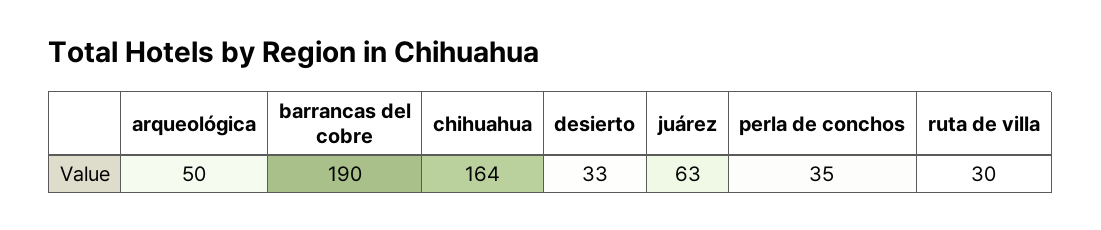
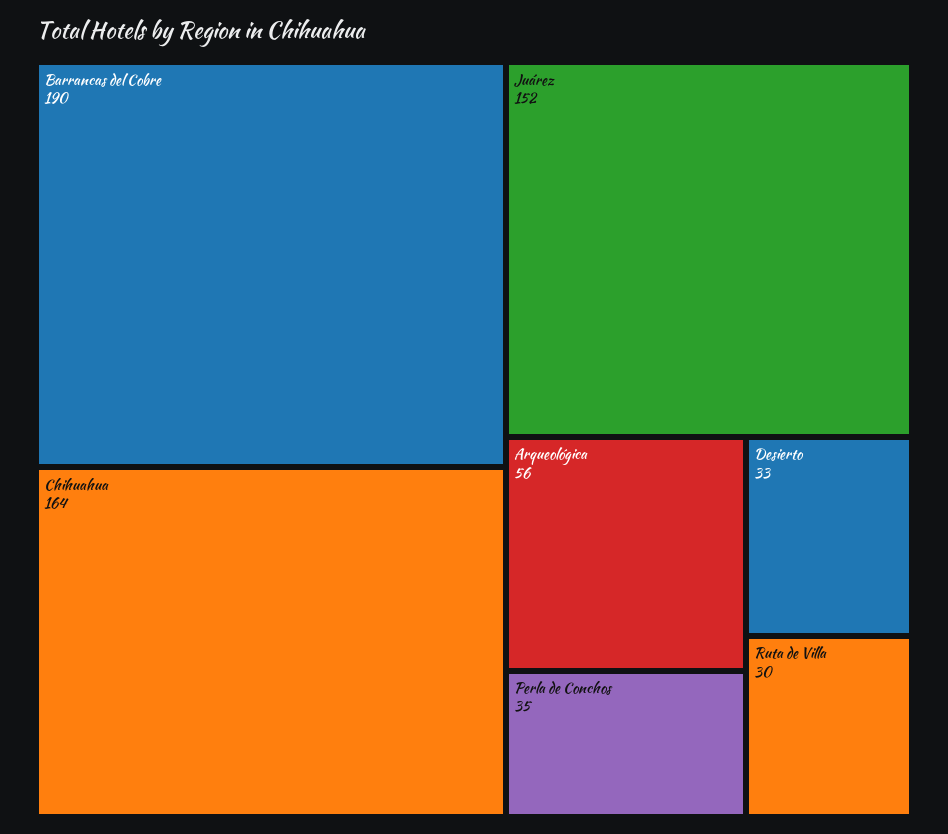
arqueológica: 50 -> 56
juárez: 63 -> 152

